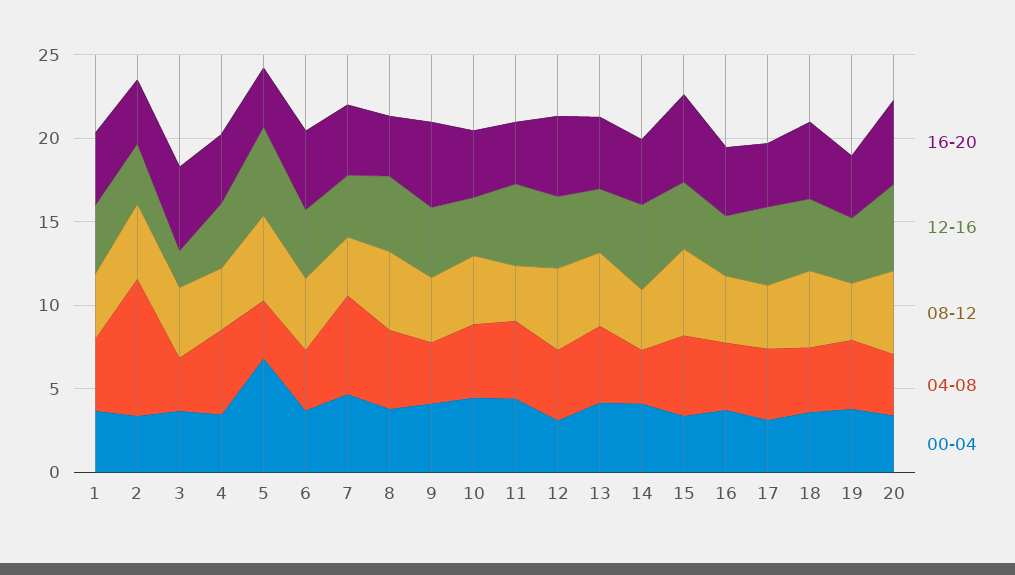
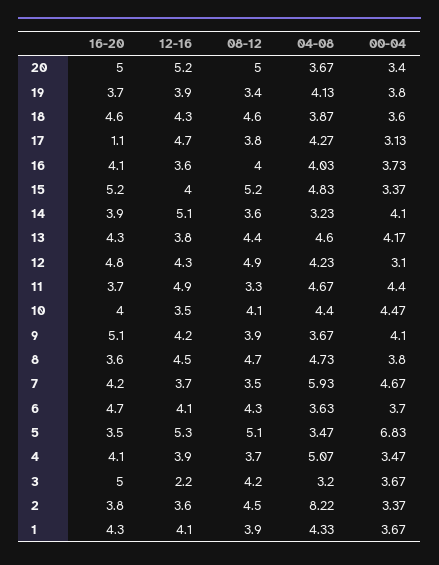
16-20, 17: 4 -> 1.1

